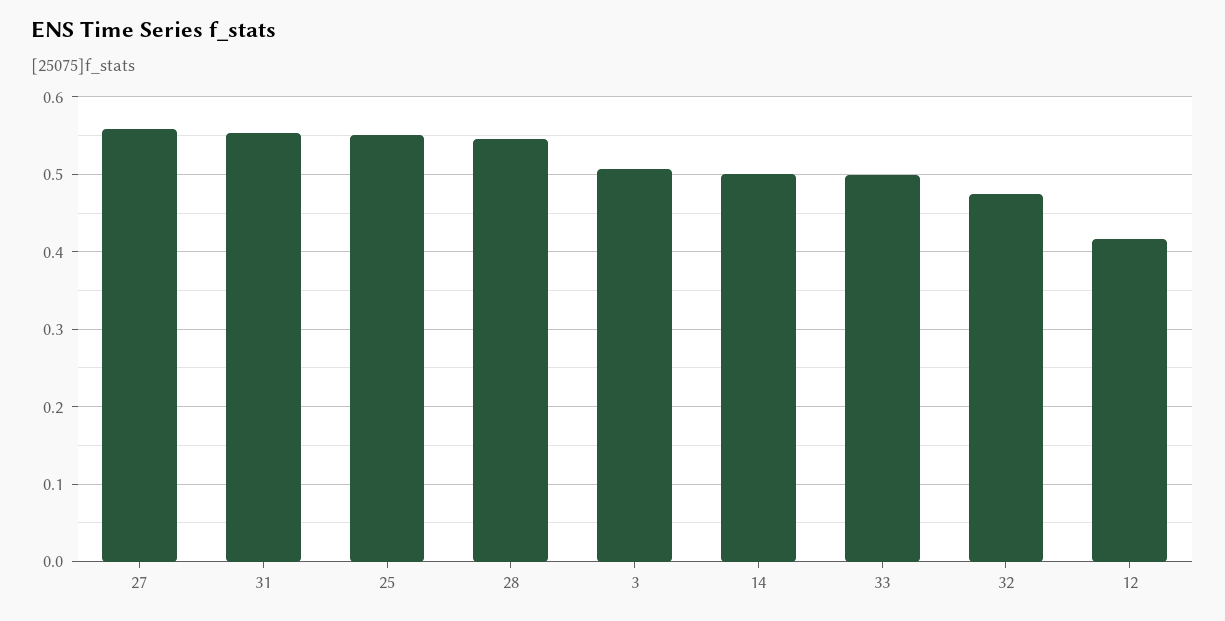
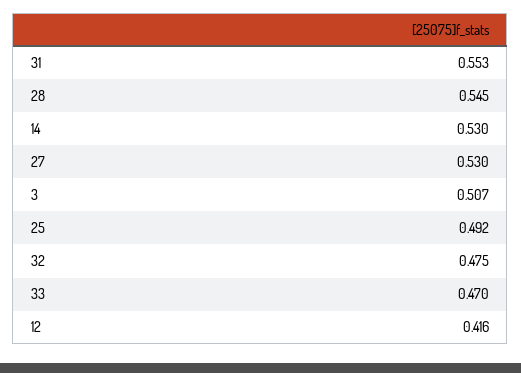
27: 0.56 -> 0.53
25: 0.55 -> 0.492
14: 0.5 -> 0.53
33: 0.5 -> 0.47

